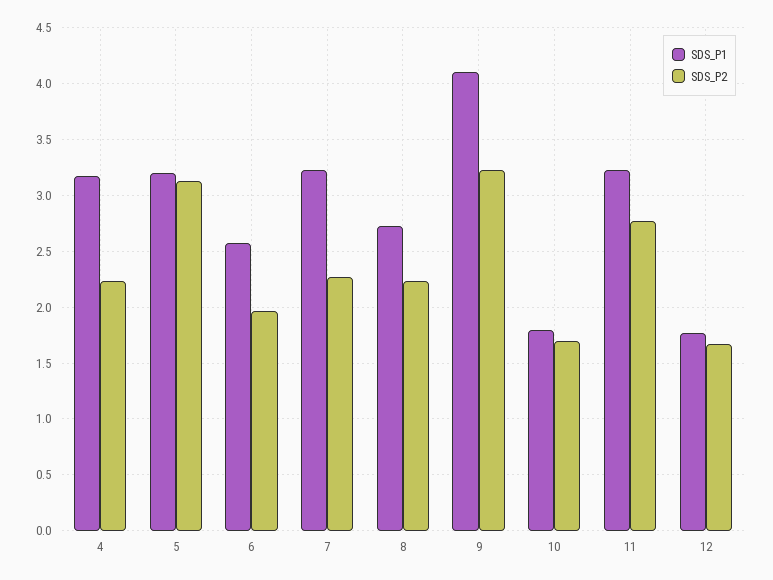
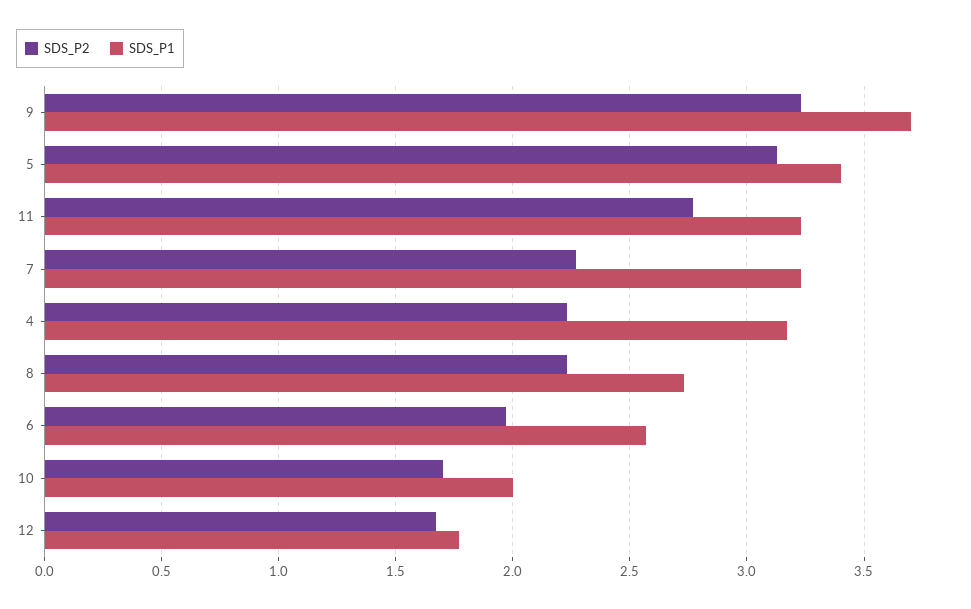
SDS_P1, 5: 3.2 -> 3.4
SDS_P1, 9: 4.1 -> 3.7
SDS_P1, 10: 1.8 -> 2

